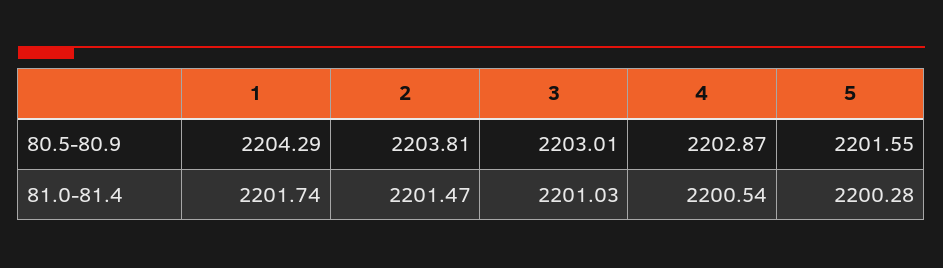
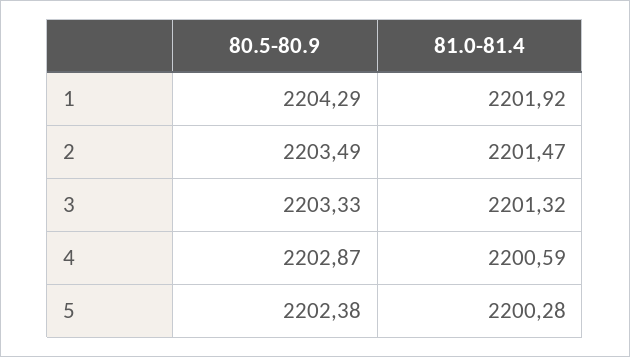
2, 80.5-80.9: 2203.81 -> 2203.49
3, 80.5-80.9: 2203.01 -> 2203.33
5, 80.5-80.9: 2201.55 -> 2202.38
1, 81.0-81.4: 2201.74 -> 2201.92
3, 81.0-81.4: 2201.03 -> 2201.32
4, 81.0-81.4: 2200.54 -> 2200.59

